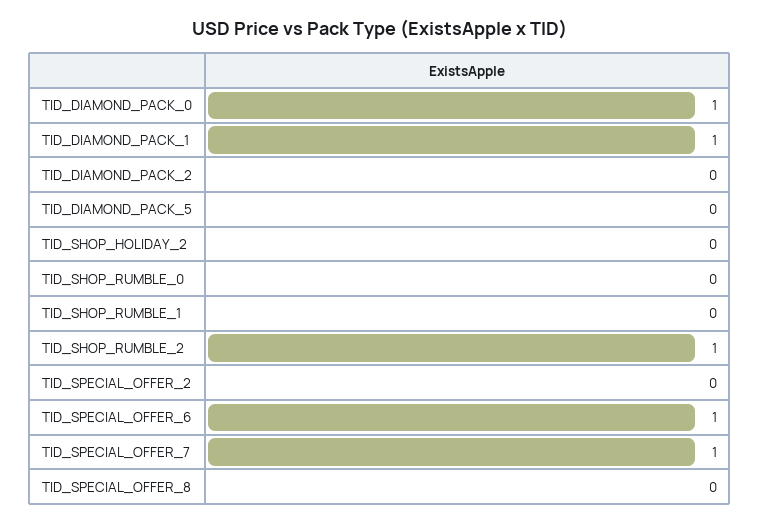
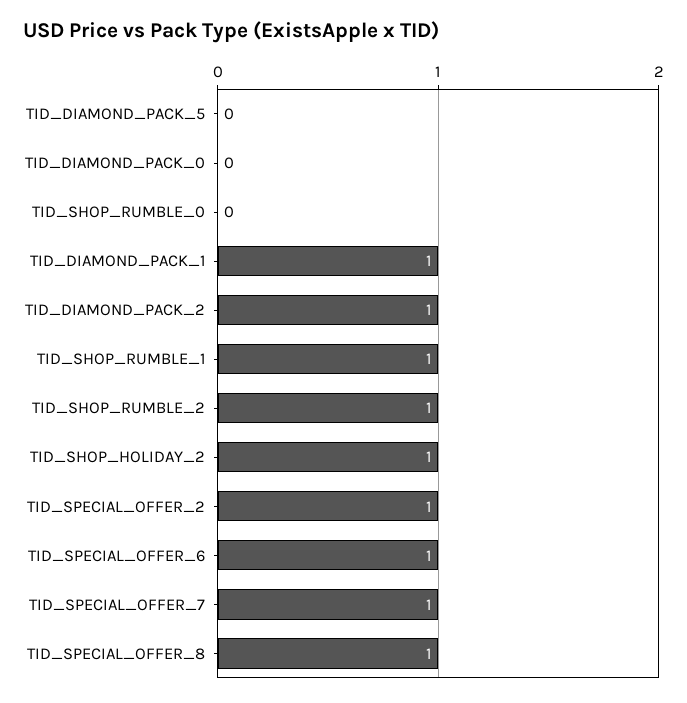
TID_DIAMOND_PACK_0: 1 -> 0
TID_DIAMOND_PACK_2: 0 -> 1
TID_SHOP_HOLIDAY_2: 0 -> 1
TID_SHOP_RUMBLE_1: 0 -> 1
TID_SPECIAL_OFFER_2: 0 -> 1
TID_SPECIAL_OFFER_8: 0 -> 1

